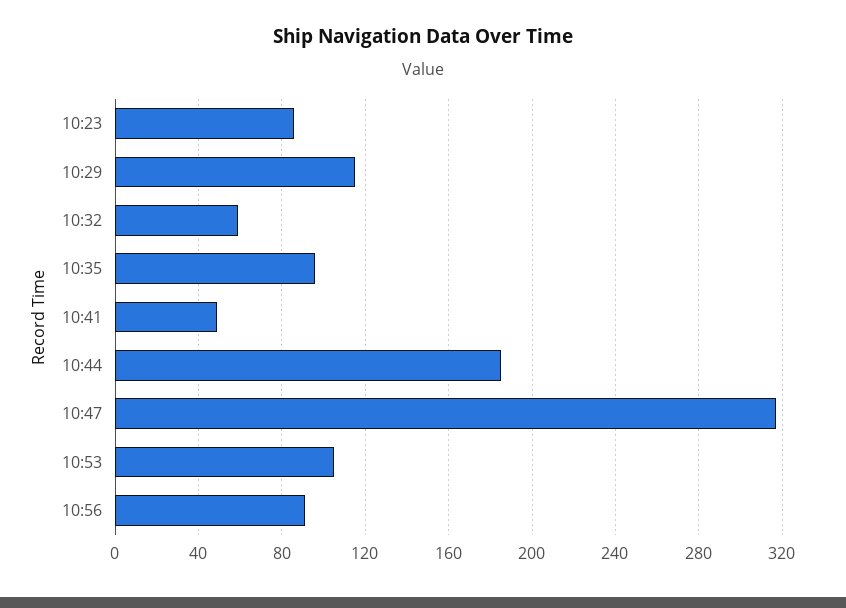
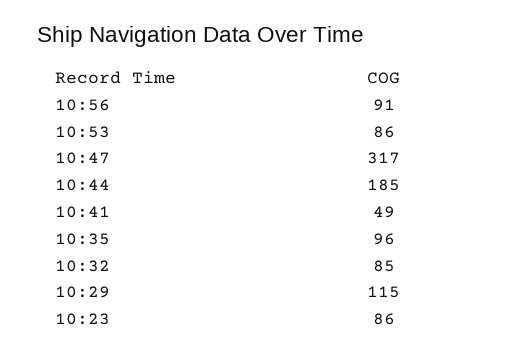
10:32: 60 -> 85
10:53: 105 -> 86

